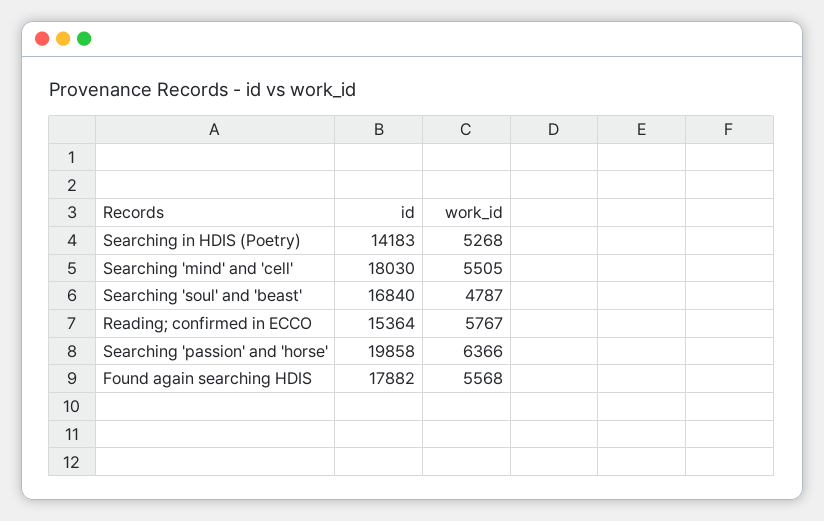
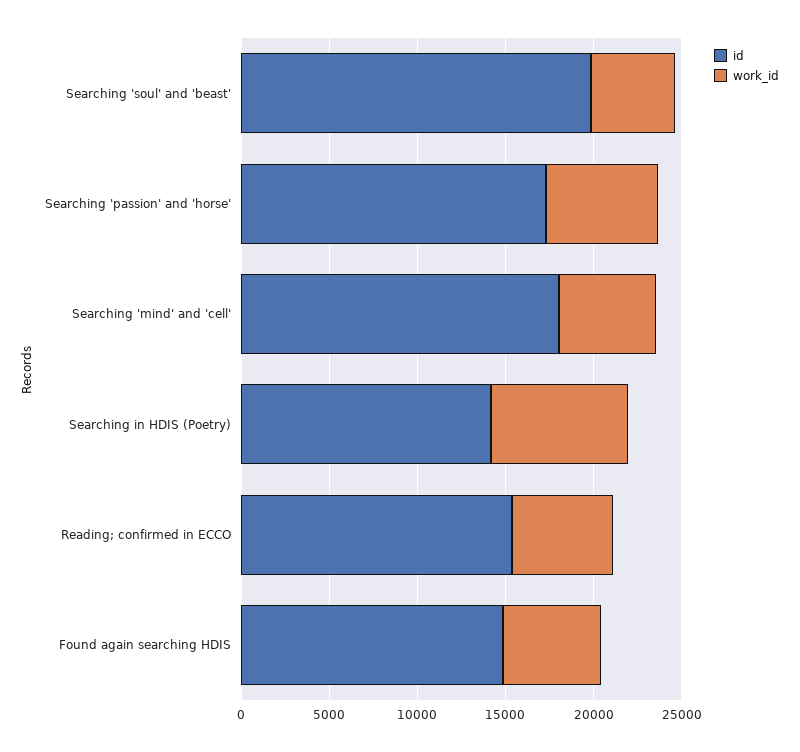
work_id, Searching in HDIS (Poetry): 5268 -> 8000
id, Searching 'soul' and 'beast': 16840 -> 20000
id, Searching 'passion' and 'horse': 19858 -> 17000
id, Found again searching HDIS: 17882 -> 15000

